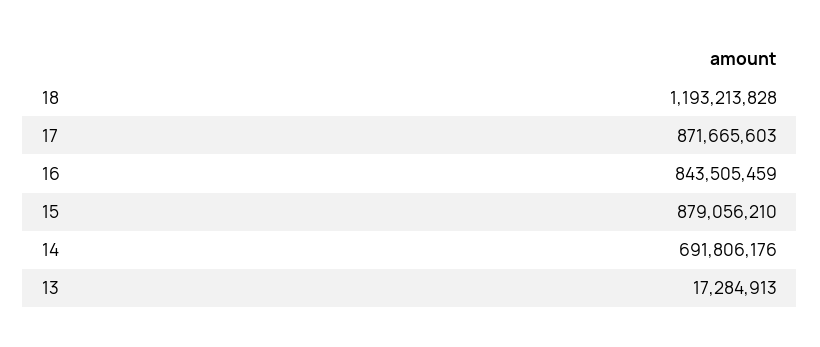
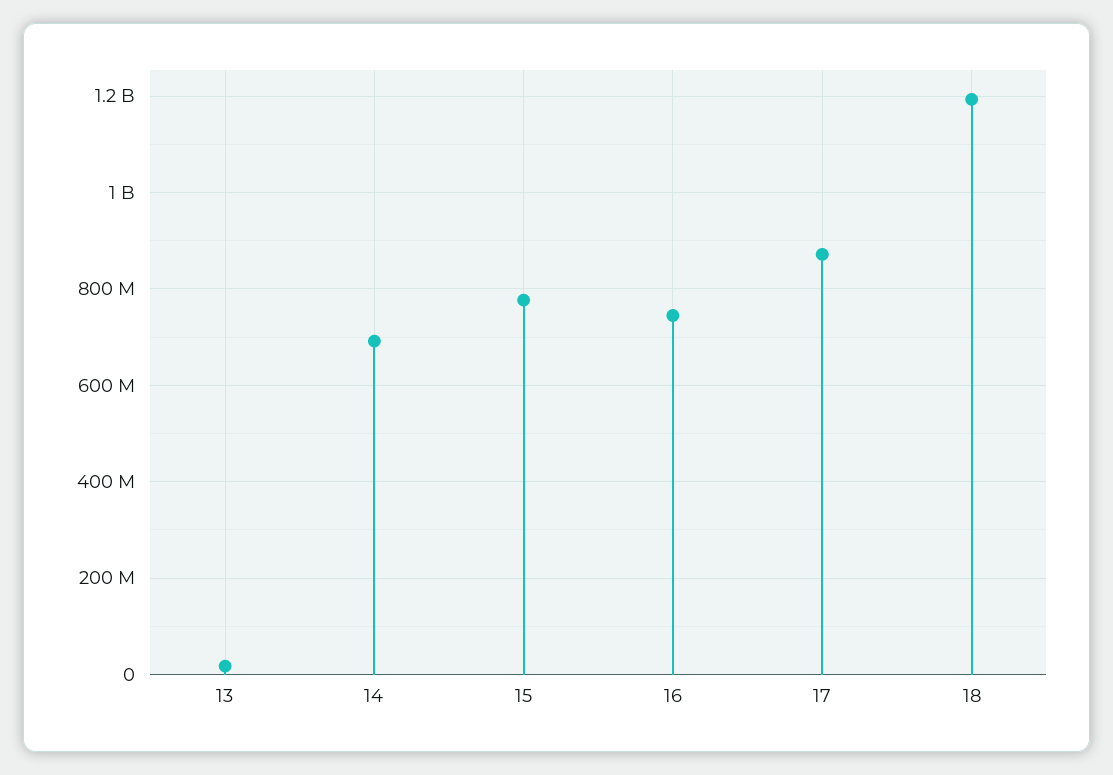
16: 843505459 -> 740000000
15: 879056210 -> 780000000

